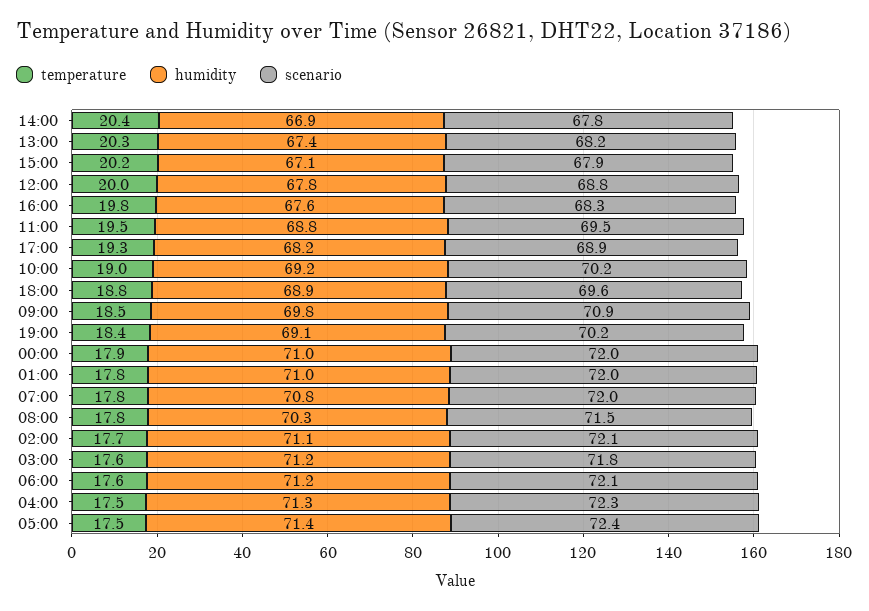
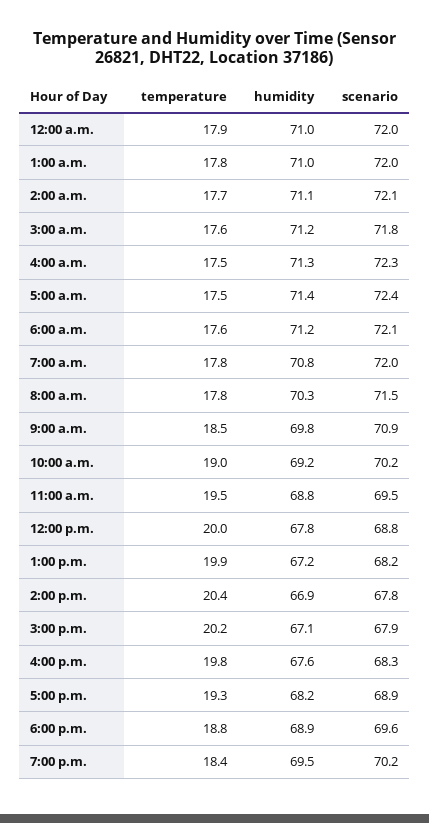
temperature, 13:00: 20.3 -> 19.9
humidity, 13:00: 67.4 -> 67.2
humidity, 19:00: 69.1 -> 69.5

